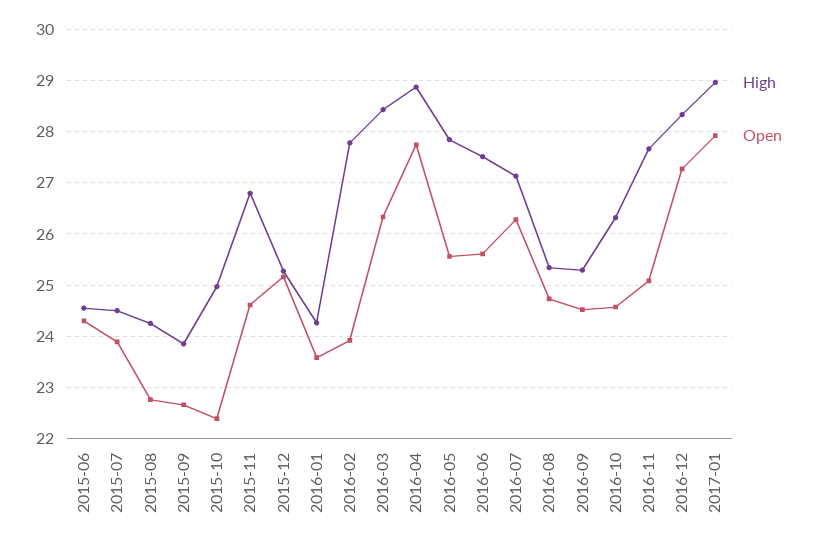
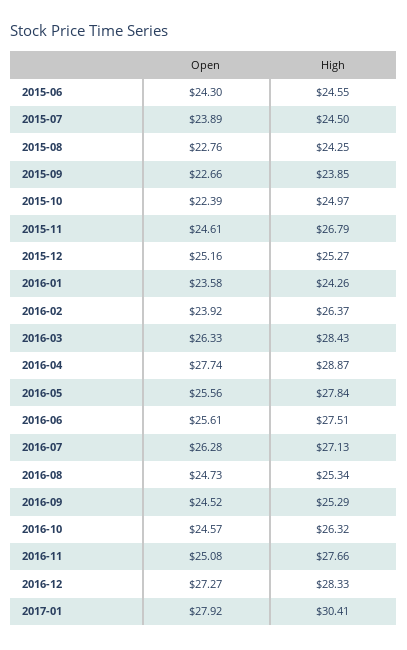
High, 2016-02: 27.8 -> 26.37
High, 2017-01: 29 -> 30.41

